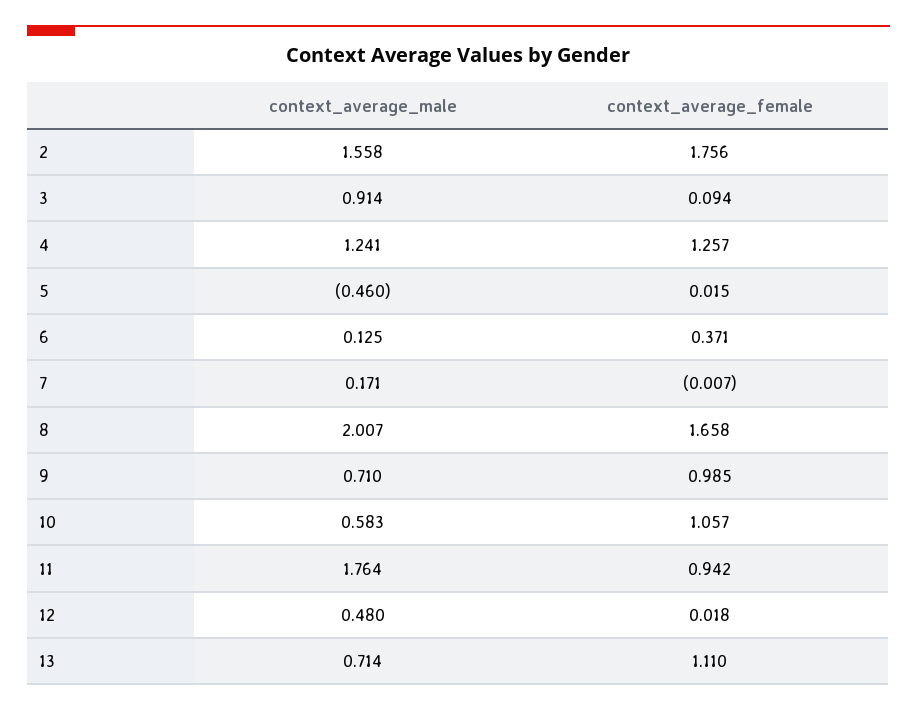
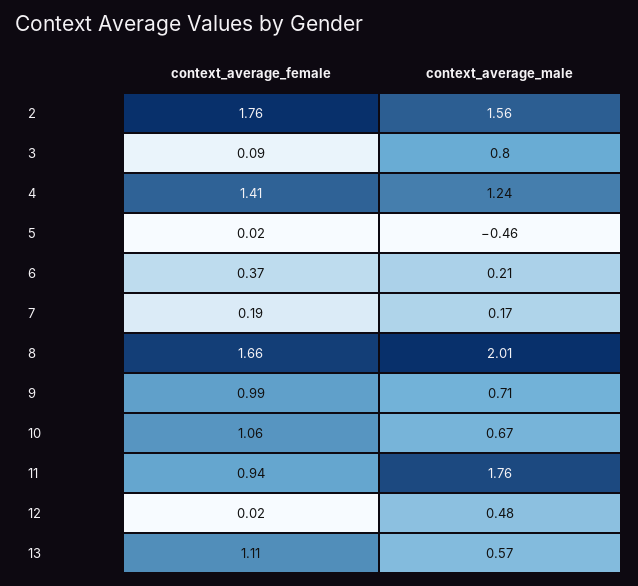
context_average_male, 3: 0.914 -> 0.8
context_average_female, 4: 1.257 -> 1.41
context_average_male, 6: 0.125 -> 0.21
context_average_female, 7: -0.007 -> 0.19
context_average_male, 10: 0.583 -> 0.67
context_average_male, 13: 0.714 -> 0.57

